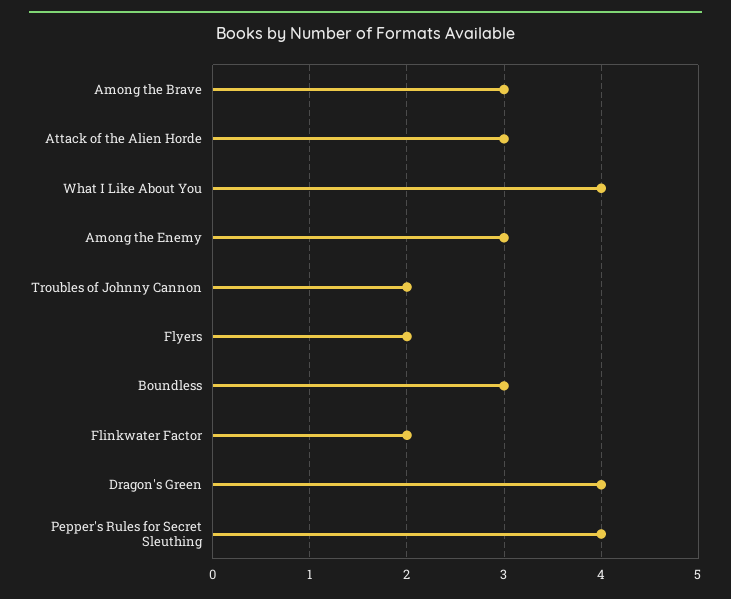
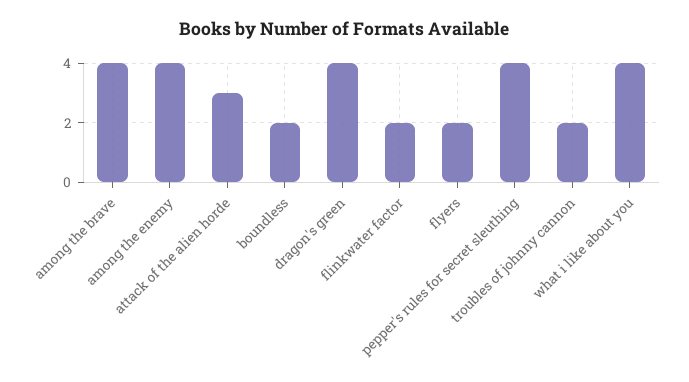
Among the Brave: 3 -> 4
Among the Enemy: 3 -> 4
Boundless: 3 -> 2

